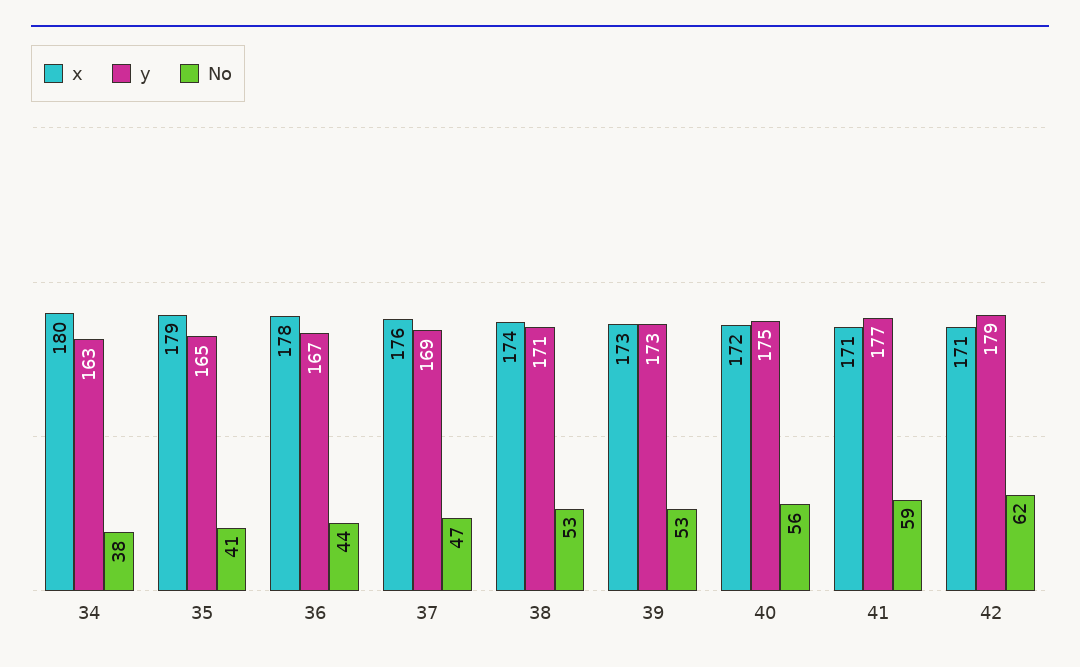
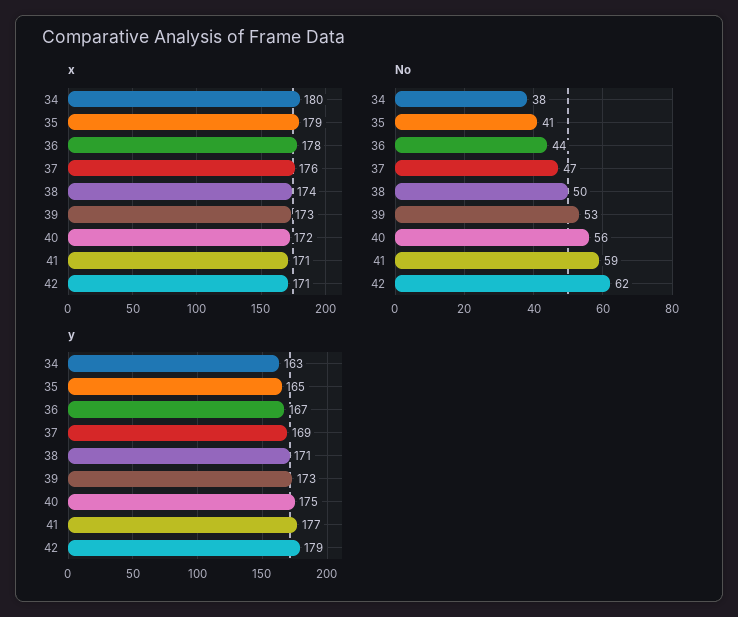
No, 38: 53 -> 50

